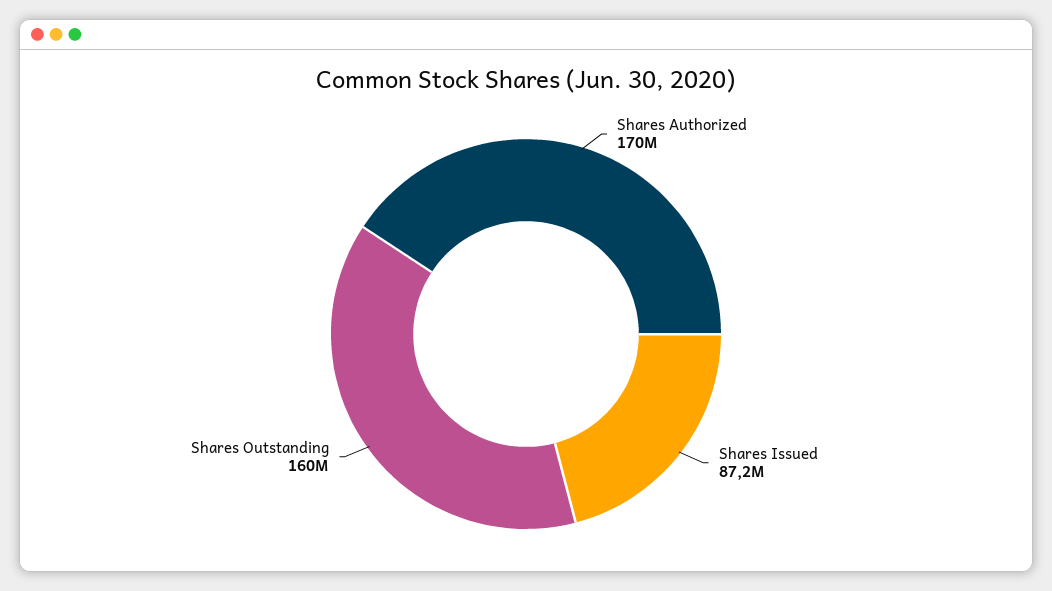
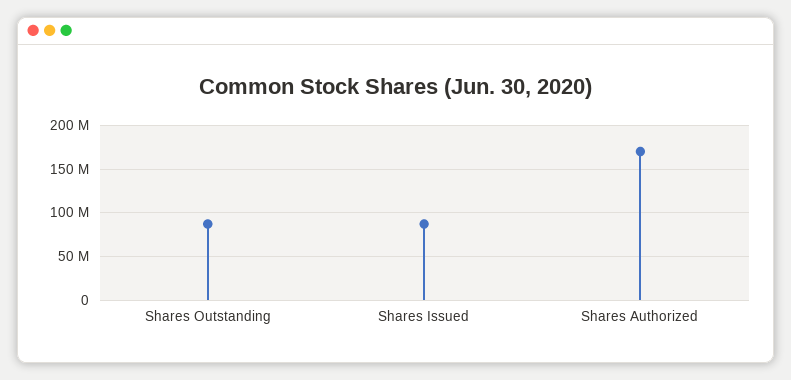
Shares Outstanding: 160000000 -> 90000000

